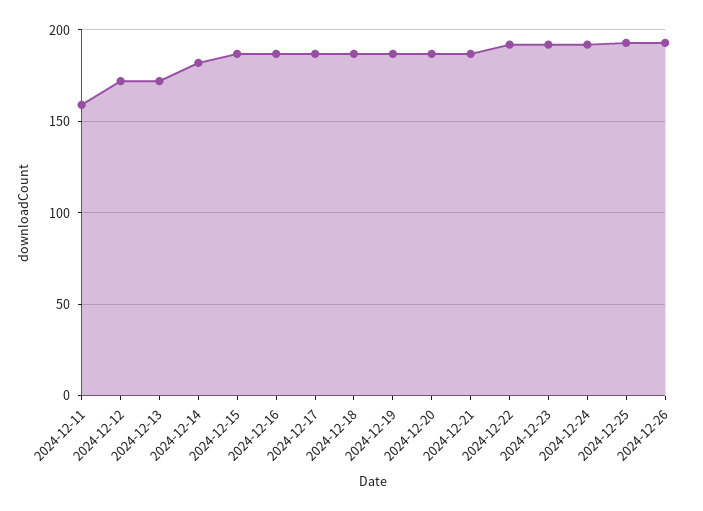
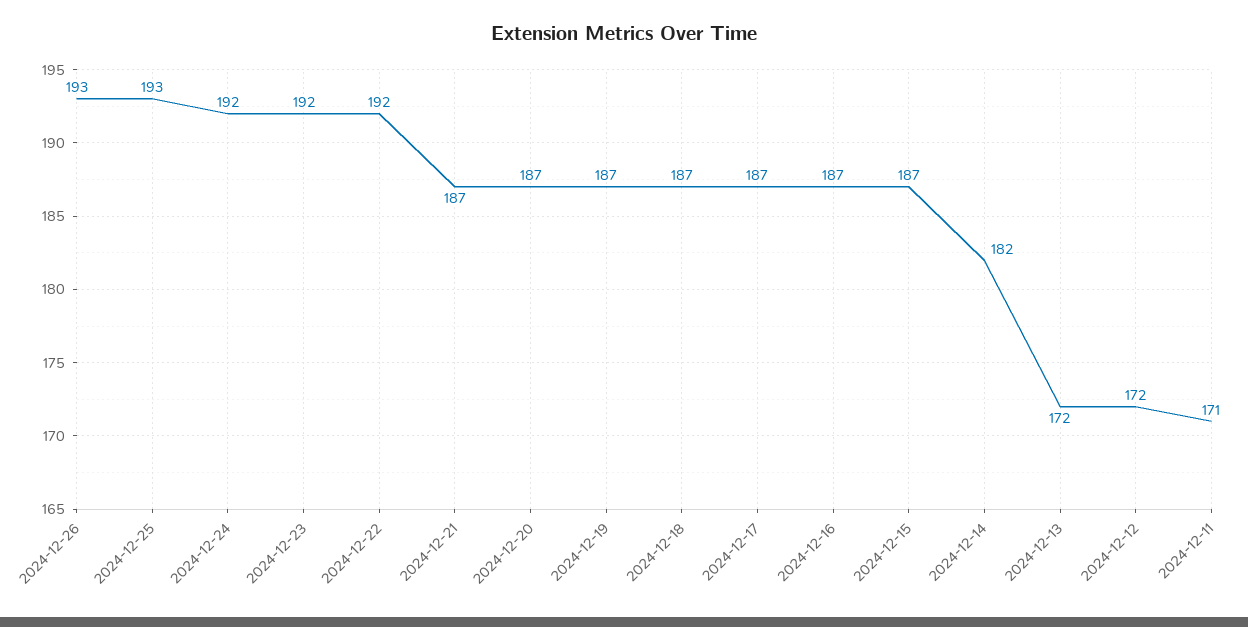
2024-12-11: 160 -> 171

